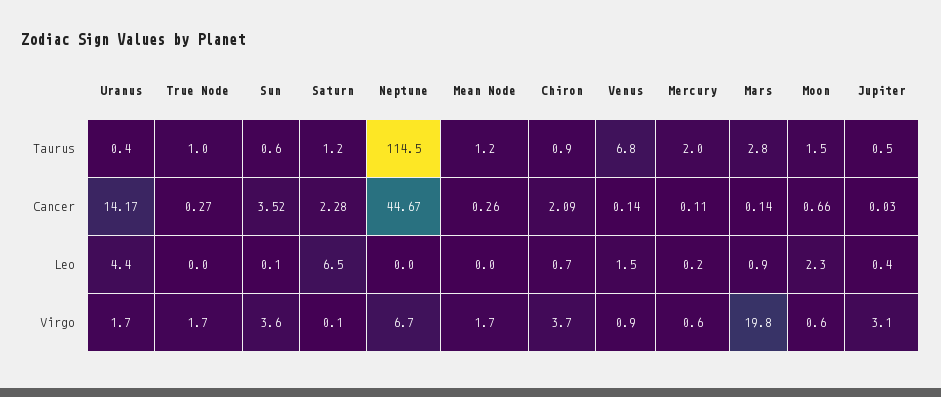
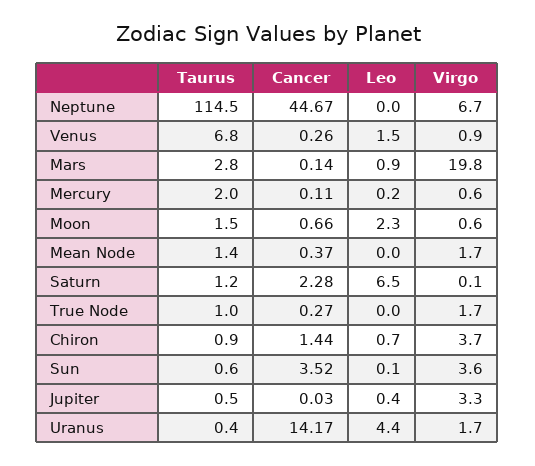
Mean Node, Taurus: 1.2 -> 1.4
Mean Node, Cancer: 0.26 -> 0.37
Chiron, Cancer: 2.09 -> 1.44
Venus, Cancer: 0.14 -> 0.26
Jupiter, Virgo: 3.1 -> 3.3

